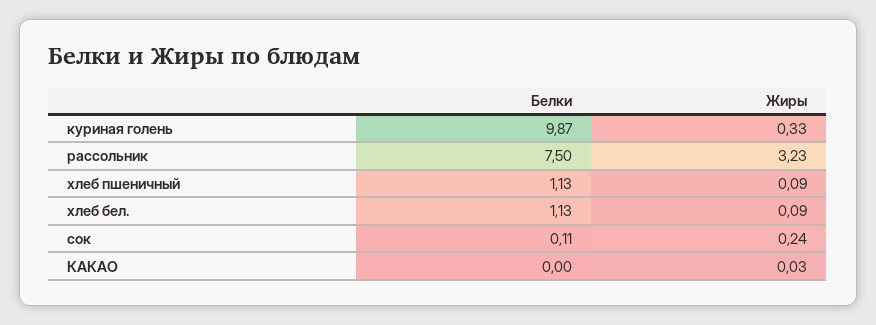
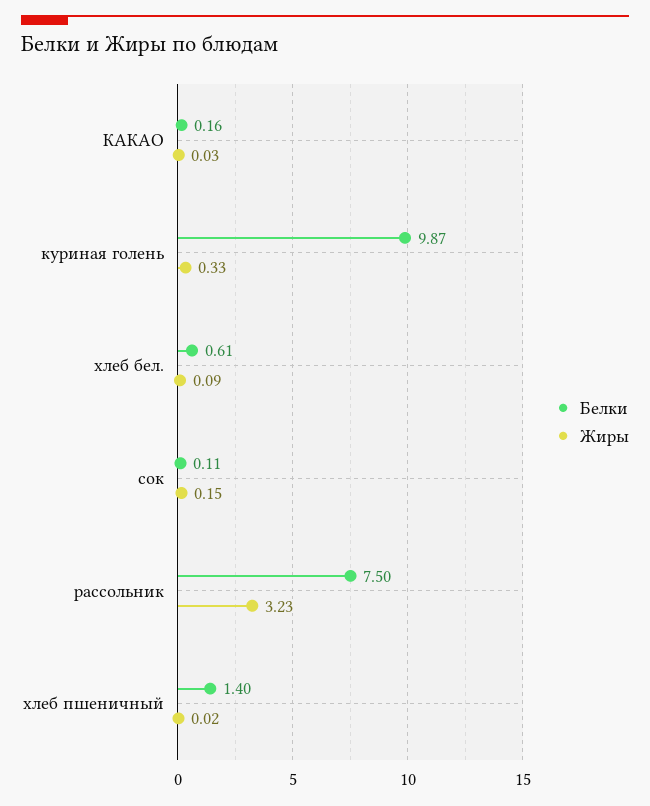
Белки, хлеб пшеничный: 1.13 -> 1.4
Жиры, хлеб пшеничный: 0.09 -> 0.02
Белки, хлеб бел.: 1.13 -> 0.61
Жиры, сок: 0.24 -> 0.15
Белки, КАКАО: 0 -> 0.16

